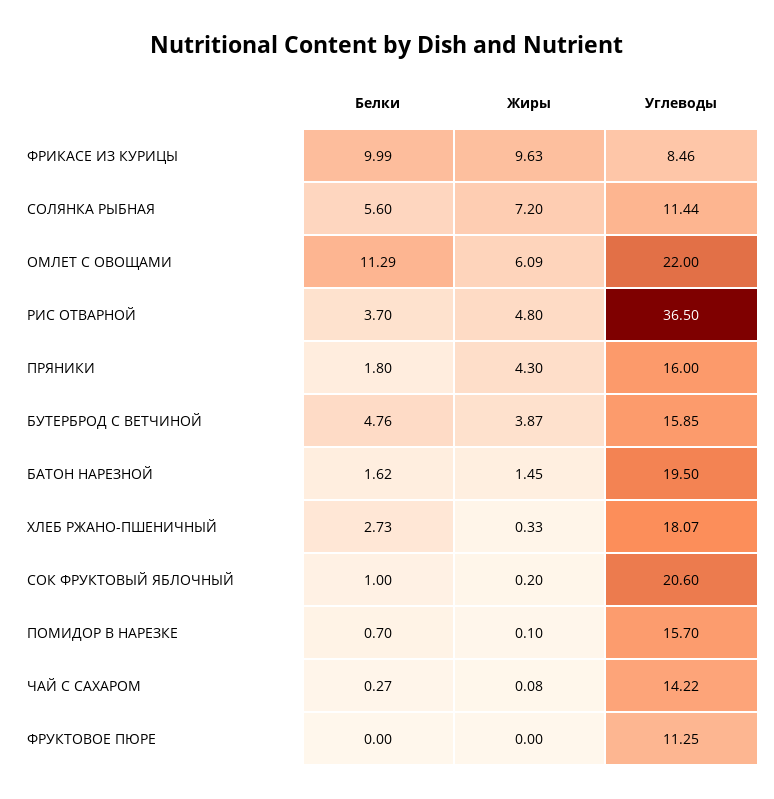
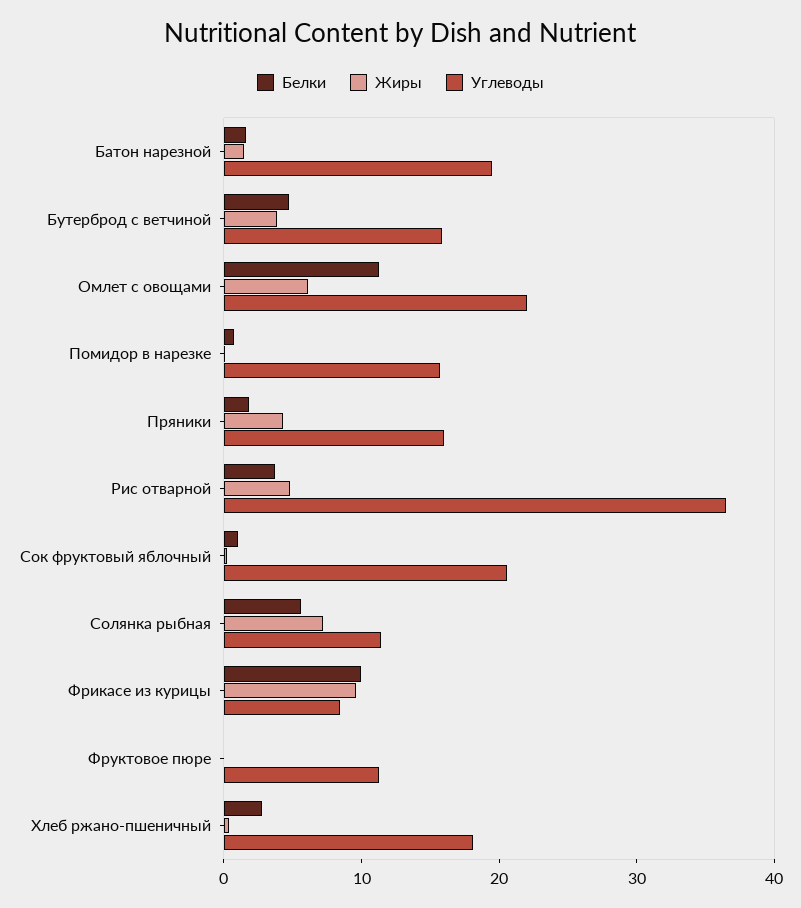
Белки, ЧАЙ С САХАРОМ: 0.27 -> none
Жиры, ЧАЙ С САХАРОМ: 0.08 -> none
Углеводы, ЧАЙ С САХАРОМ: 14.22 -> none

